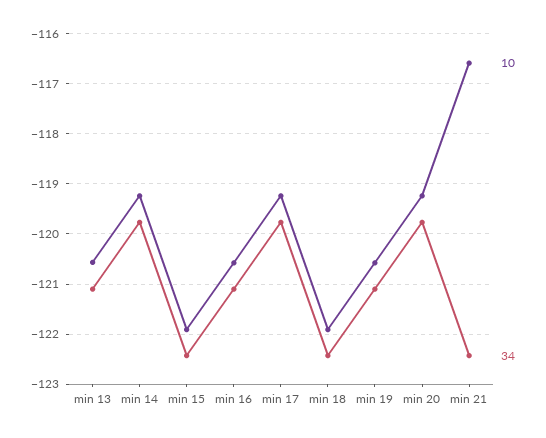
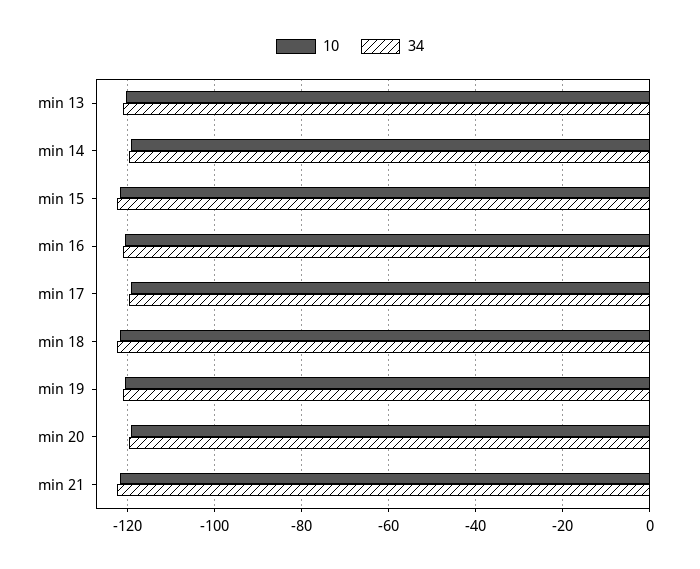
10, min 21: -116.6 -> -122

